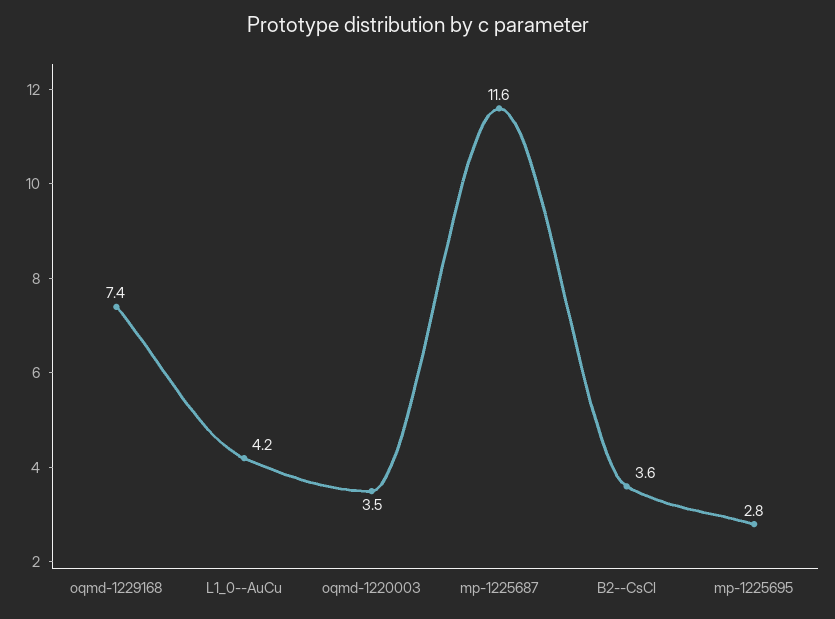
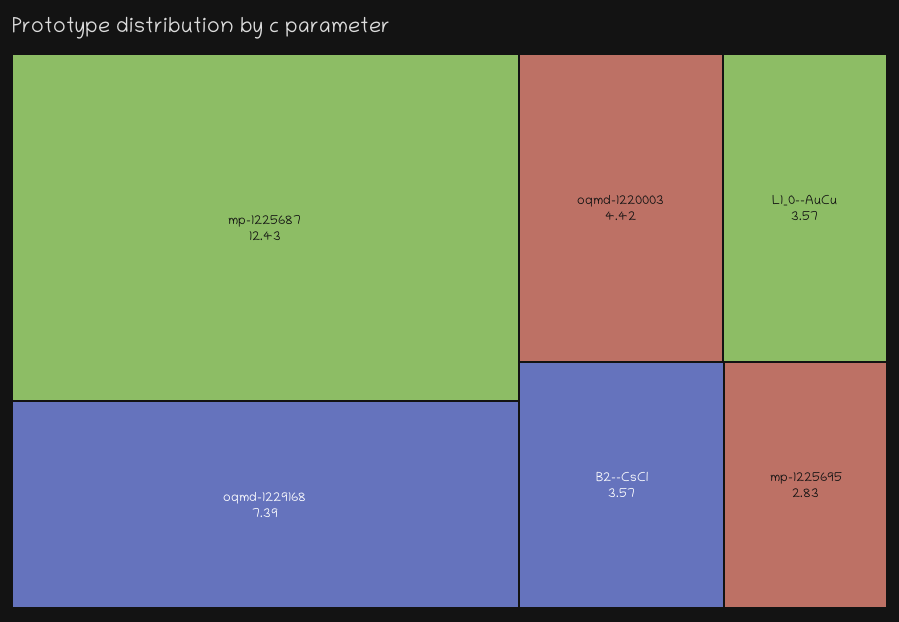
L1_0--AuCu: 4.2 -> 3.57
oqmd-1220003: 3.5 -> 4.42
mp-1225687: 11.6 -> 12.43

